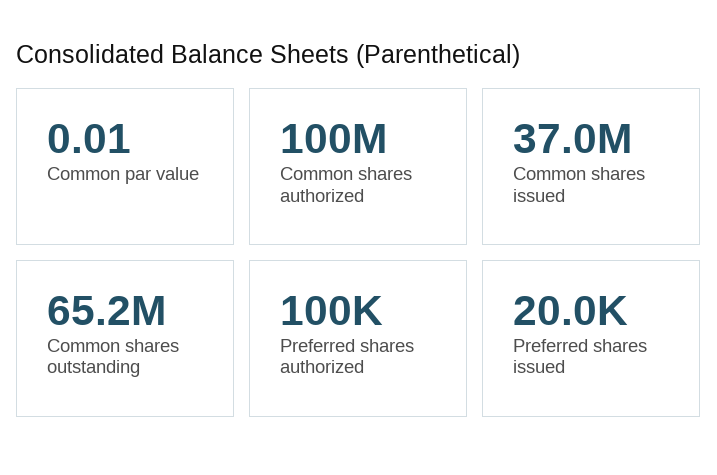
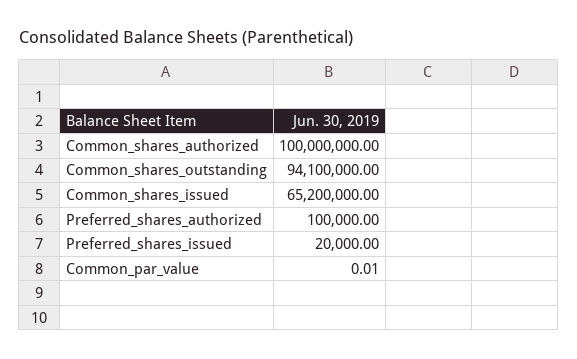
Common shares issued: 37000000 -> 65200000
Common shares outstanding: 65200000 -> 94100000

